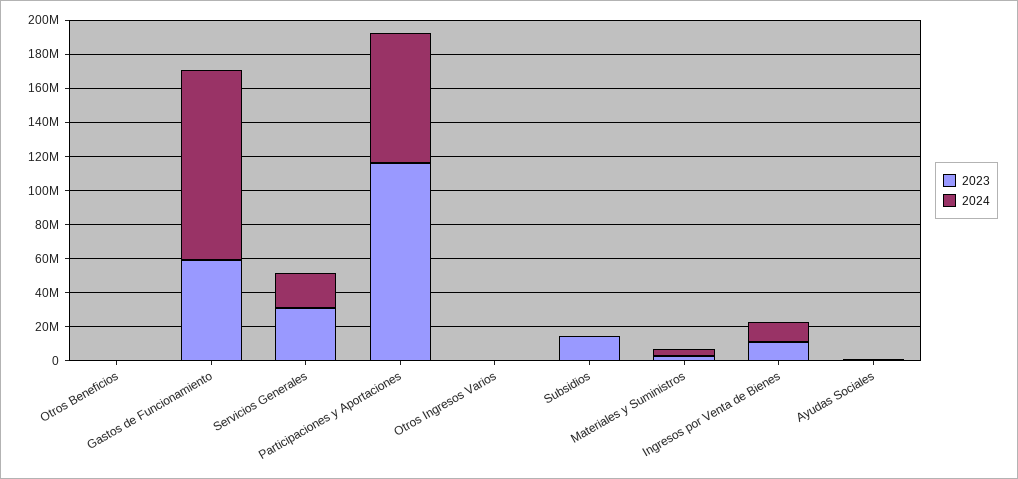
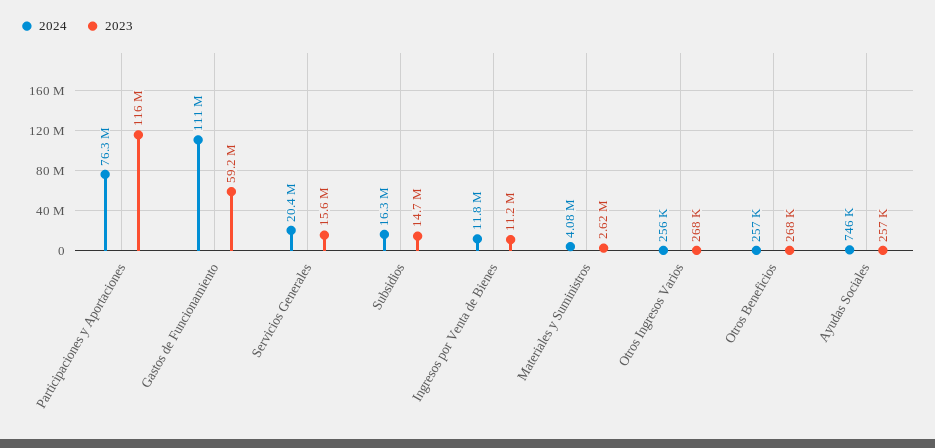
2023, Servicios Generales: 30000000 -> 15600000
2024, Subsidios: 0 -> 16300000

